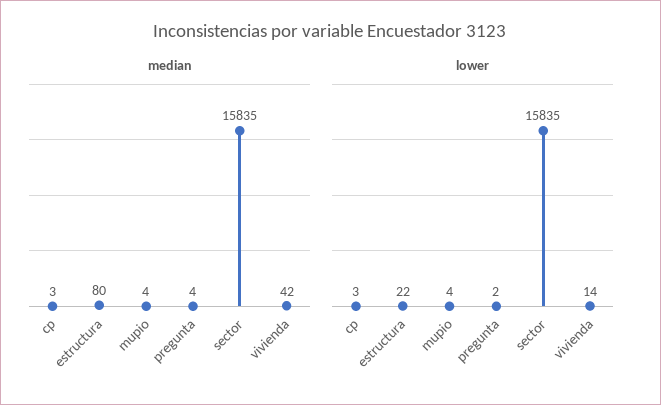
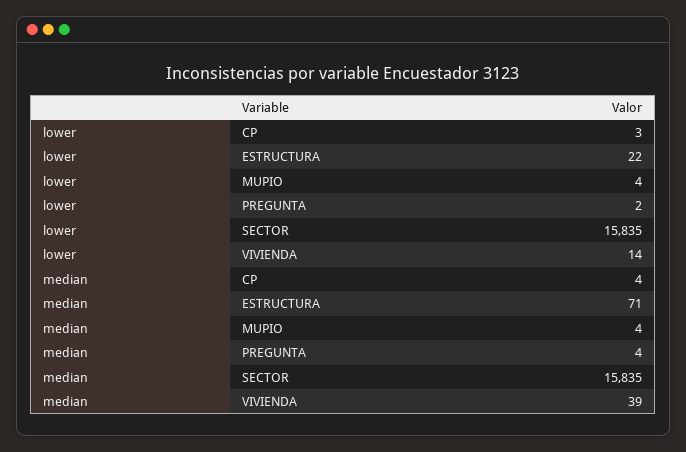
median, cp: 3 -> 4
median, estructura: 80 -> 71
median, vivienda: 42 -> 39

